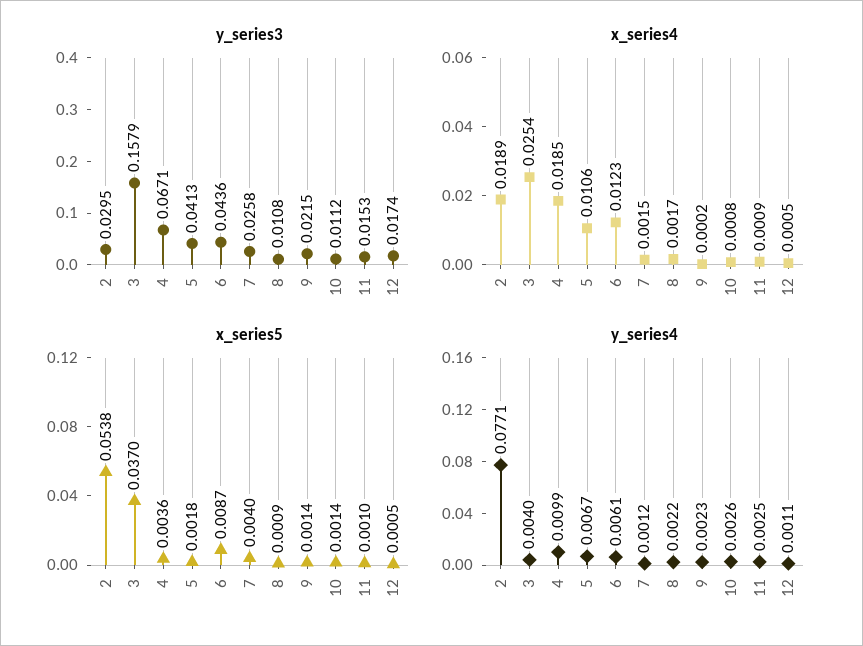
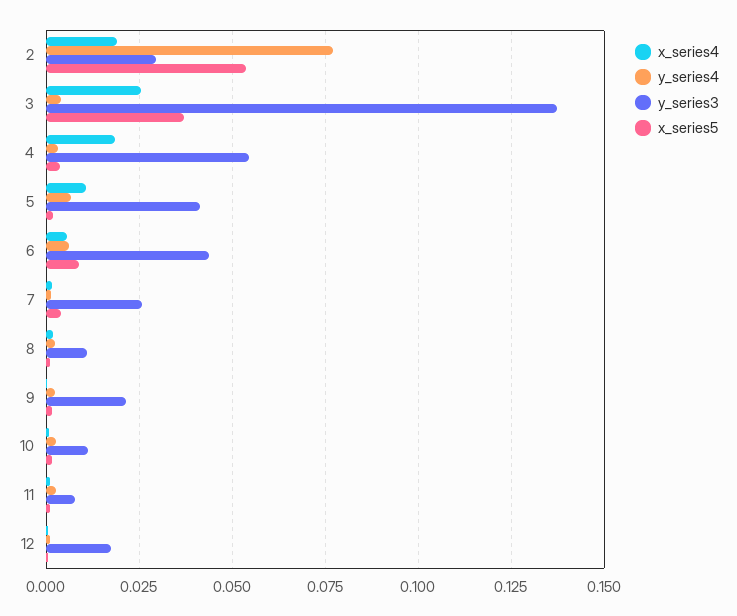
y_series3, 3: 0.1579 -> 0.1375
y_series3, 4: 0.0671 -> 0.055
y_series3, 11: 0.0153 -> 0.0075
x_series4, 6: 0.0123 -> 0.005
y_series4, 4: 0.0099 -> 0.0025

